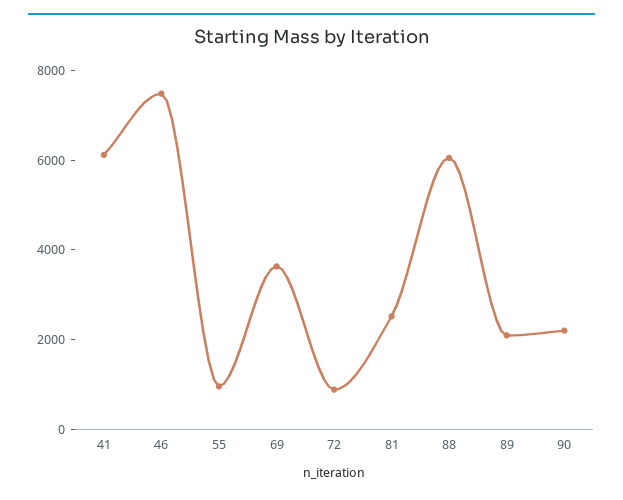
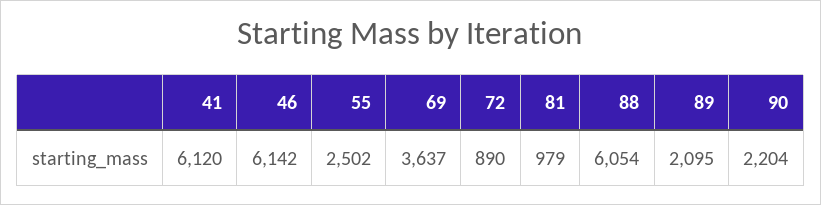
46: 7500 -> 6142
55: 1000 -> 2502
81: 2500 -> 979

